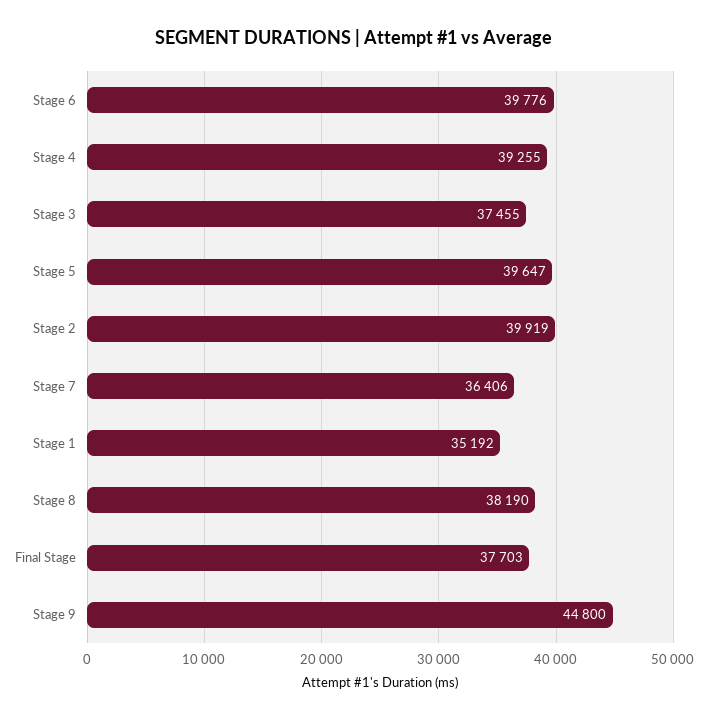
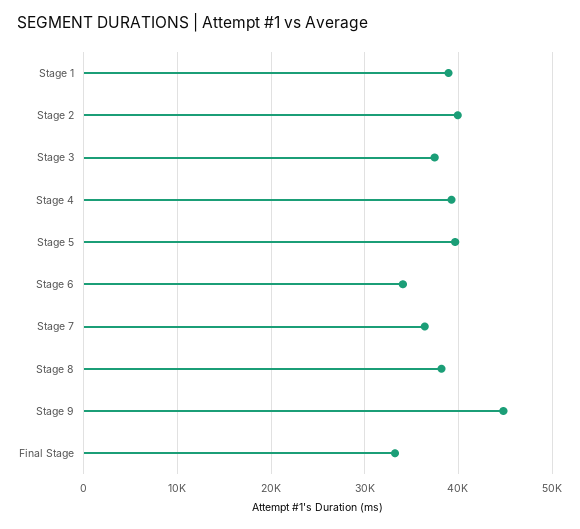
Stage 6: 39776 -> 34000
Stage 1: 35192 -> 39000
Final Stage: 37703 -> 33000

